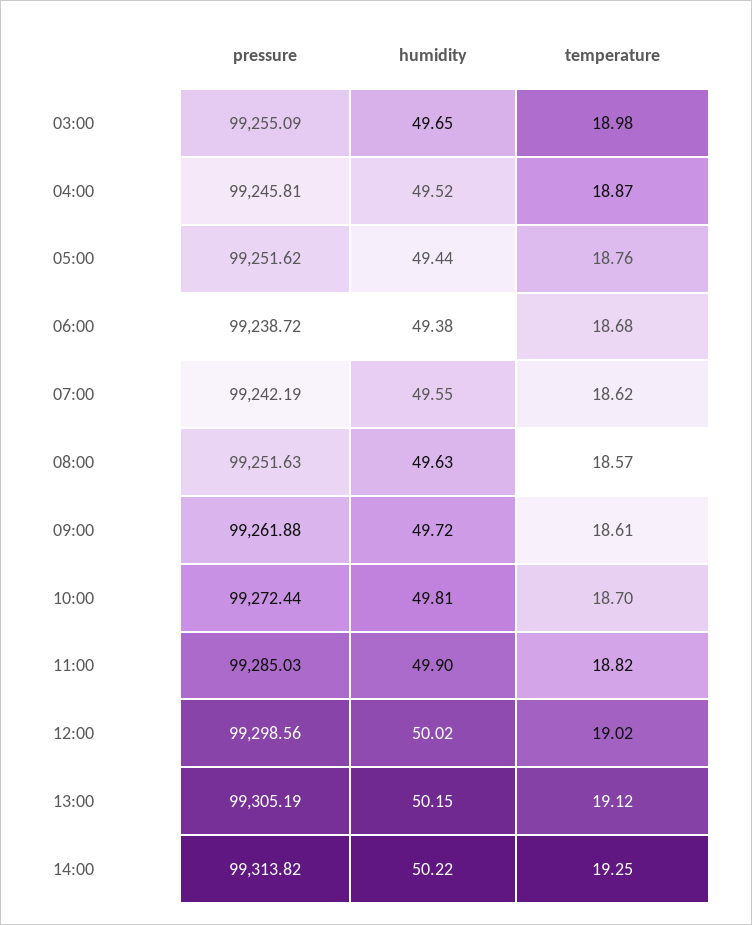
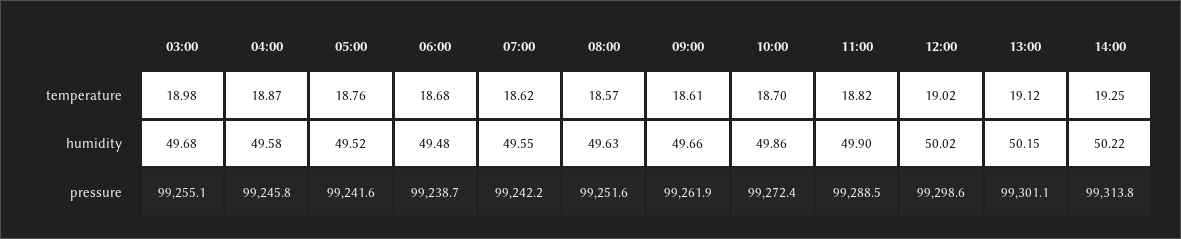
humidity, 03:00: 49.65 -> 49.68
humidity, 04:00: 49.52 -> 49.58
pressure, 05:00: 99251.62 -> 99241.6
humidity, 05:00: 49.44 -> 49.52
humidity, 06:00: 49.38 -> 49.48
humidity, 09:00: 49.72 -> 49.66
humidity, 10:00: 49.81 -> 49.86
pressure, 11:00: 99285.03 -> 99288.5
pressure, 13:00: 99305.19 -> 99301.1

